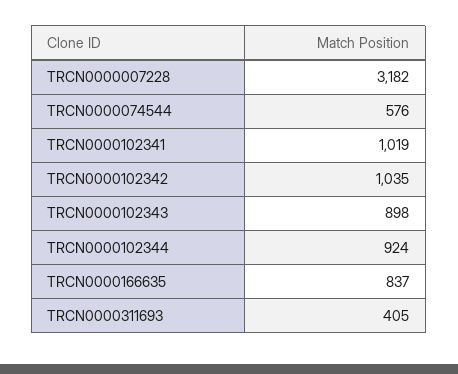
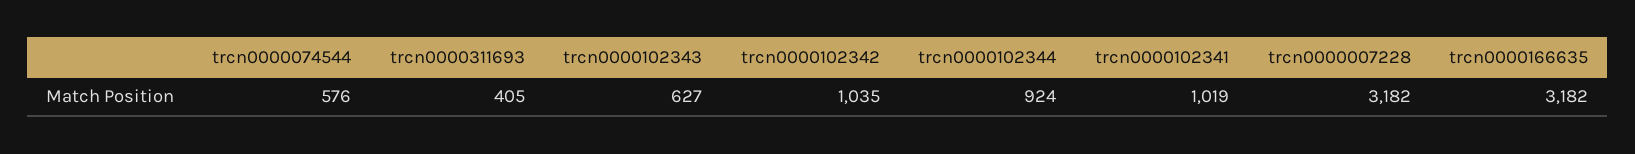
TRCN0000102343: 898 -> 627
TRCN0000166635: 837 -> 3182

